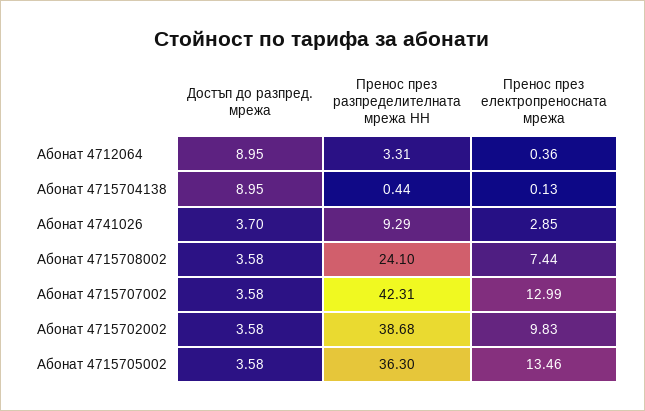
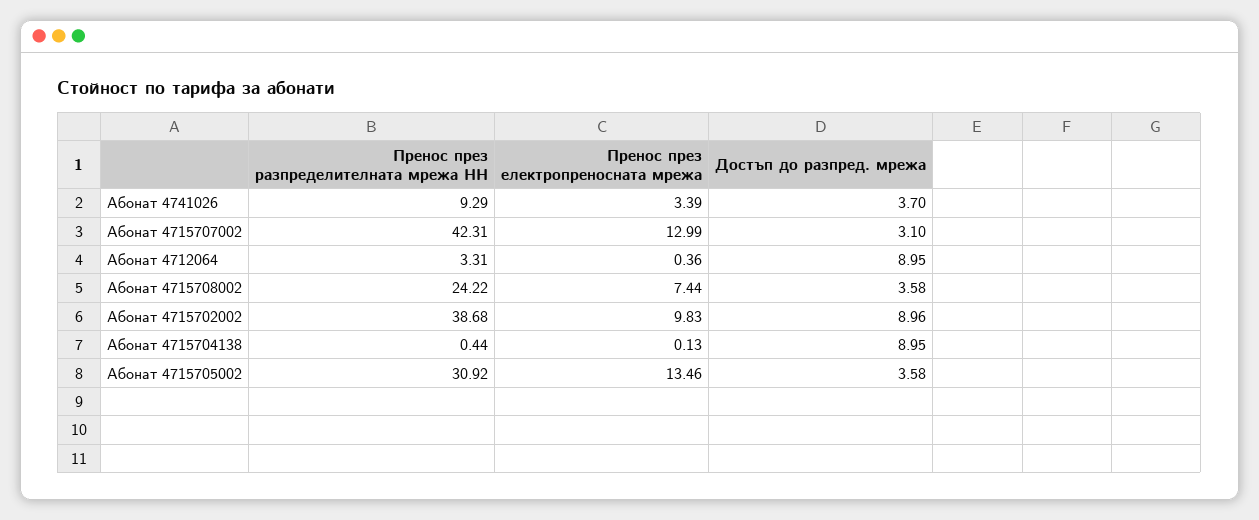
Пренос през електропреносната мрежа, Абонат 4741026: 2.85 -> 3.39
Пренос през разпределителната мрежа НН, Абонат 4715708002: 24.1 -> 24.22
Достъп до разпред. мрежа, Абонат 4715707002: 3.58 -> 3.1
Достъп до разпред. мрежа, Абонат 4715702002: 3.58 -> 8.96
Пренос през разпределителната мрежа НН, Абонат 4715705002: 36.3 -> 30.92

